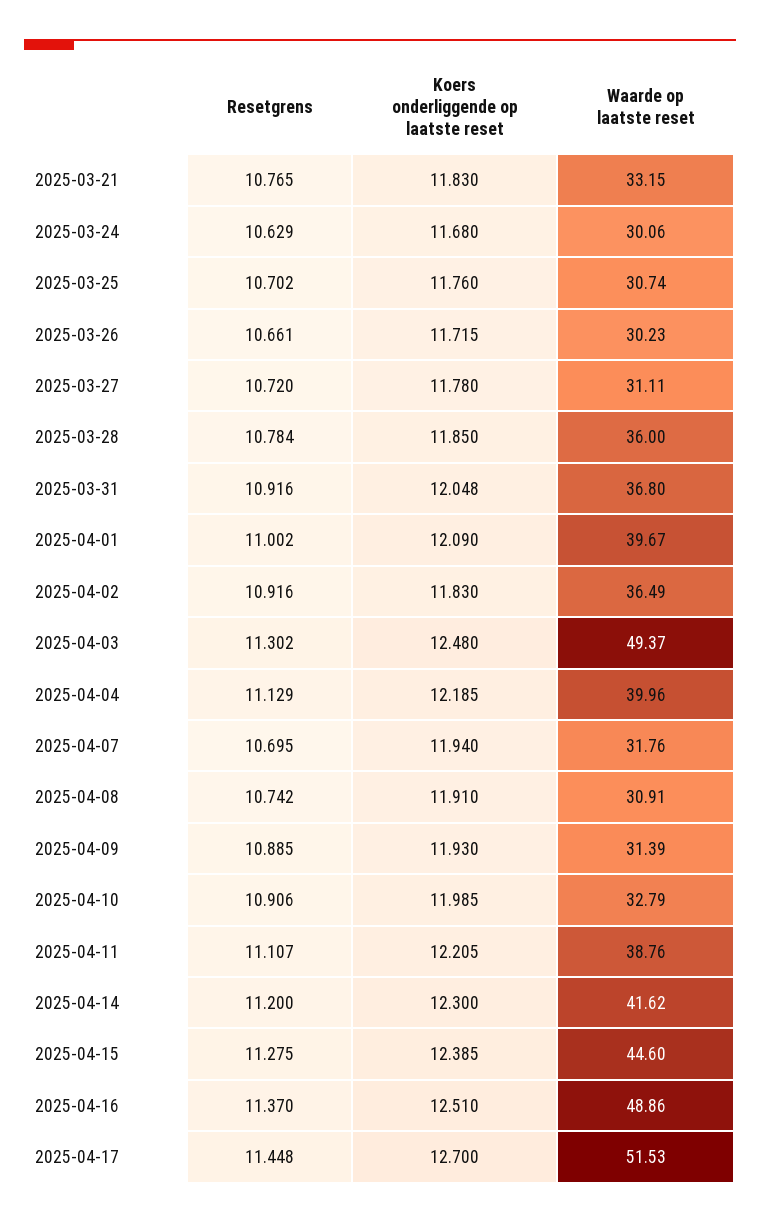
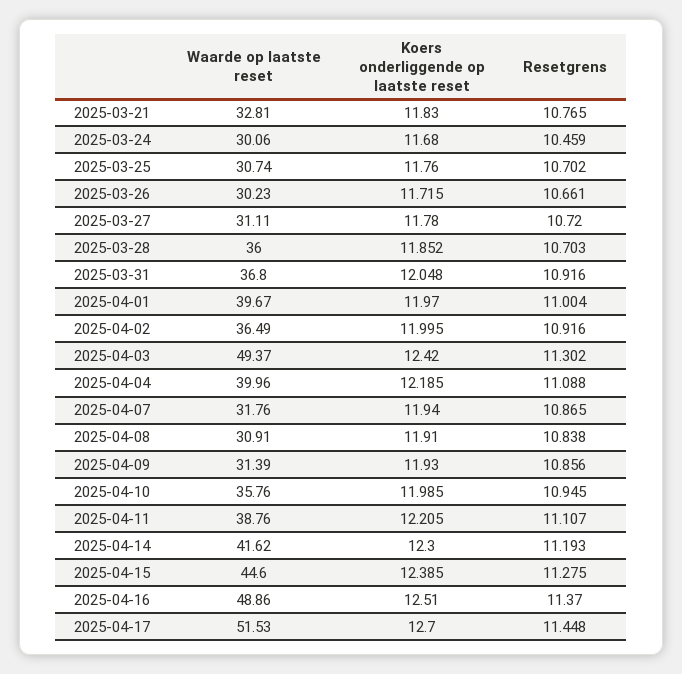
Waarde op laatste reset, 2025-03-21: 33.15 -> 32.81
Resetgrens, 2025-03-24: 10.629 -> 10.459
Resetgrens, 2025-03-28: 10.784 -> 10.703
Koers onderliggende op laatste reset, 2025-03-28: 11.85 -> 11.852
Resetgrens, 2025-04-01: 11.002 -> 11.004
Koers onderliggende op laatste reset, 2025-04-01: 12.09 -> 11.97
Koers onderliggende op laatste reset, 2025-04-02: 11.83 -> 11.995
Koers onderliggende op laatste reset, 2025-04-03: 12.48 -> 12.42
Resetgrens, 2025-04-04: 11.129 -> 11.088
Resetgrens, 2025-04-07: 10.695 -> 10.865
Resetgrens, 2025-04-08: 10.742 -> 10.838
Resetgrens, 2025-04-09: 10.885 -> 10.856
Resetgrens, 2025-04-10: 10.906 -> 10.945
Waarde op laatste reset, 2025-04-10: 32.79 -> 35.76
Resetgrens, 2025-04-14: 11.2 -> 11.193

